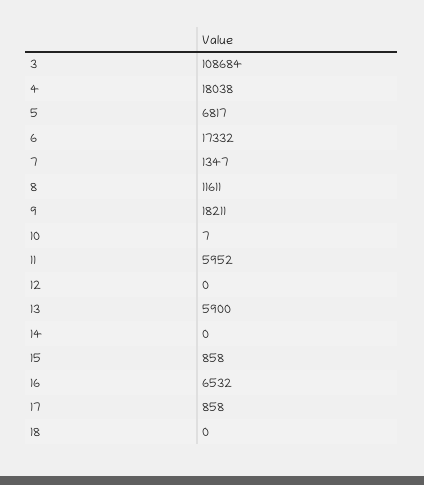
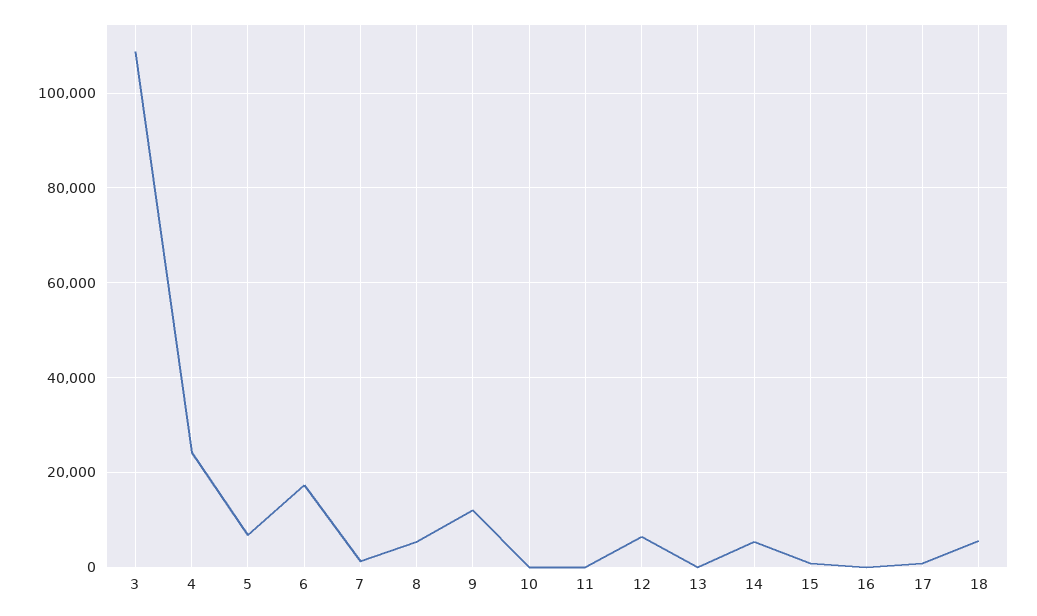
4: 18038 -> 24000
8: 11611 -> 6000
9: 18211 -> 12000
11: 5952 -> 0
12: 0 -> 6000
13: 5900 -> 0
14: 0 -> 6000
16: 6532 -> 0
18: 0 -> 6000

